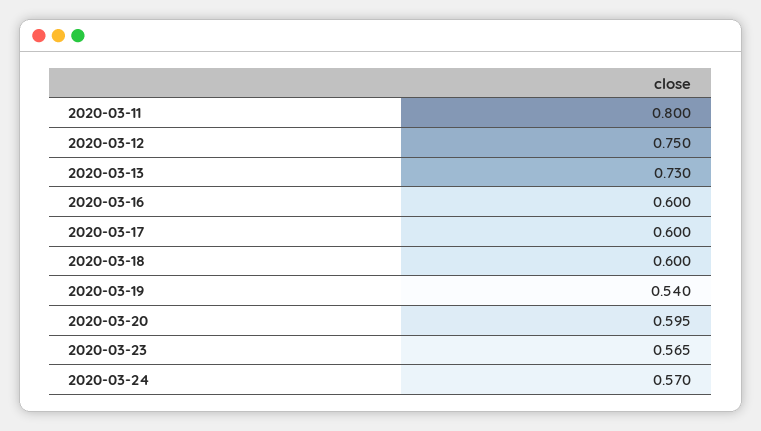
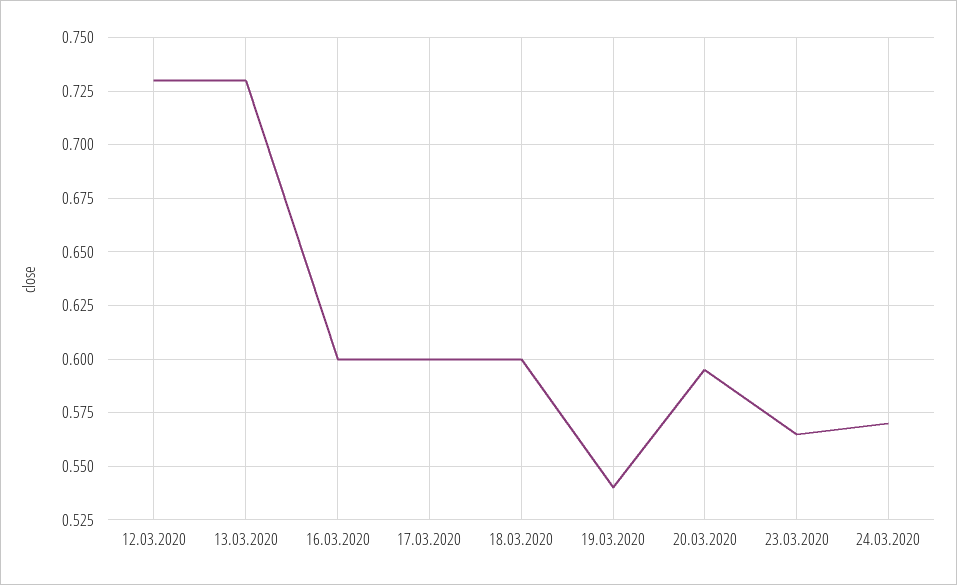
2020-03-11: 0.8 -> none
2020-03-12: 0.75 -> 0.73

